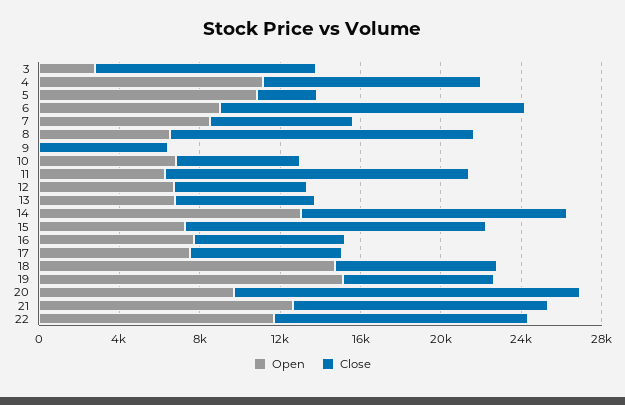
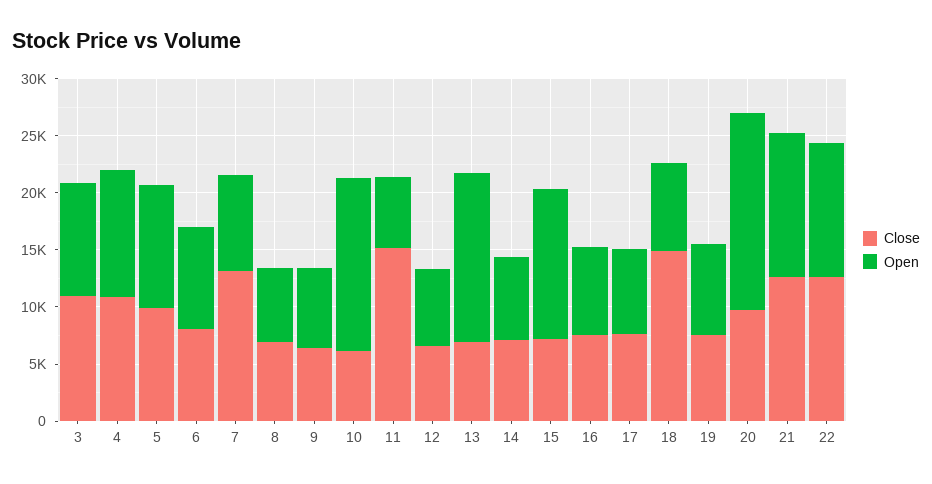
Open, 3: 3000 -> 10000
Close, 5: 3000 -> 10000
Close, 6: 15000 -> 8000
Close, 7: 7000 -> 13000
Close, 8: 15000 -> 7000
Open, 9: 0 -> 7000
Open, 10: 7000 -> 15000
Open, 13: 7000 -> 15000
Open, 14: 13000 -> 7000
Close, 14: 13000 -> 7000
Open, 15: 7000 -> 13000
Close, 15: 15000 -> 7000
Open, 18: 15000 -> 8000
Close, 18: 8000 -> 15000
Open, 19: 15000 -> 8000
Open, 20: 10000 -> 17000
Close, 20: 17000 -> 10000

